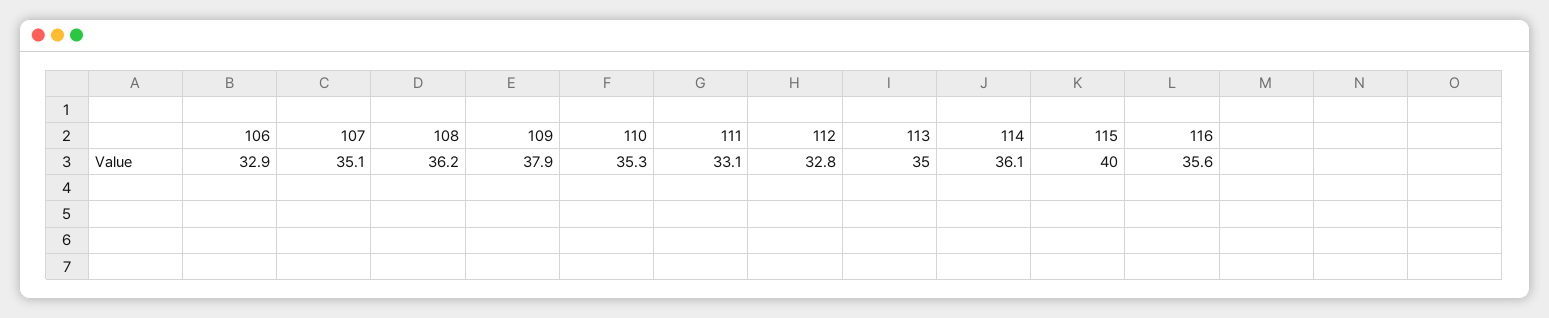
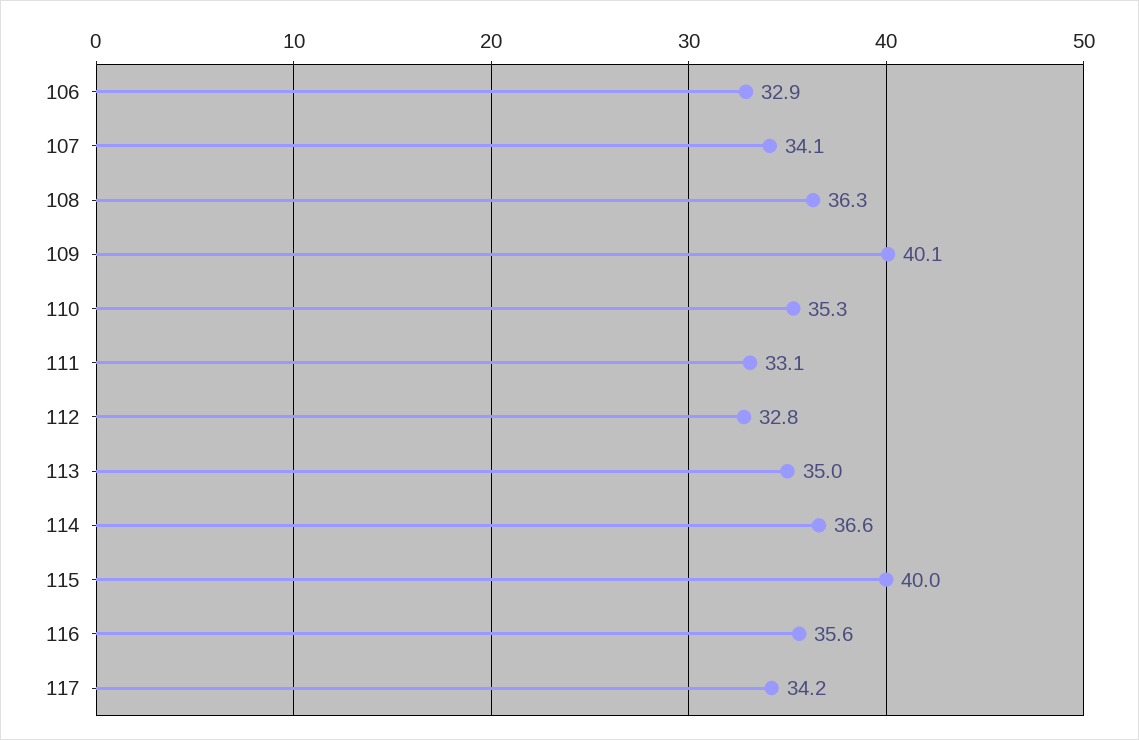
107: 35.1 -> 34.1
108: 36.2 -> 36.3
109: 37.9 -> 40.1
114: 36.1 -> 36.6
117: none -> 34.2

